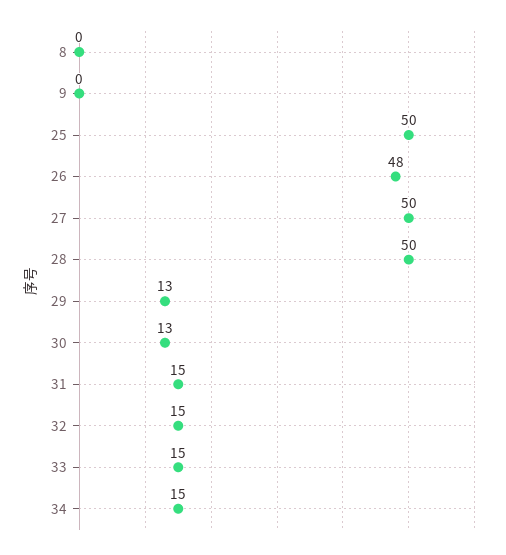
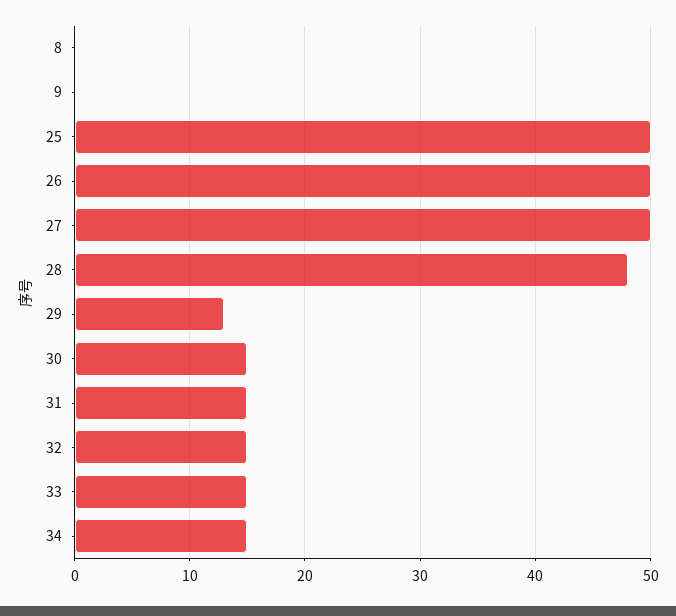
26: 48 -> 50
28: 50 -> 48
30: 13 -> 15

